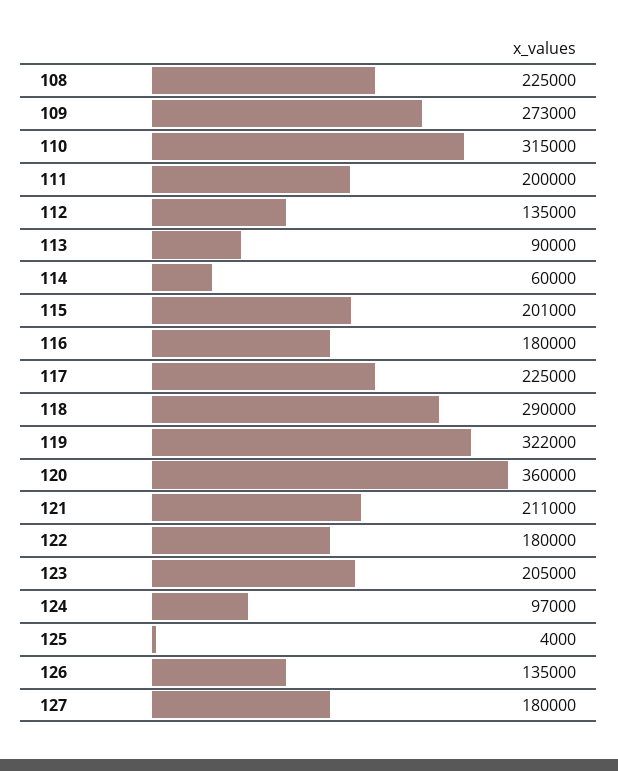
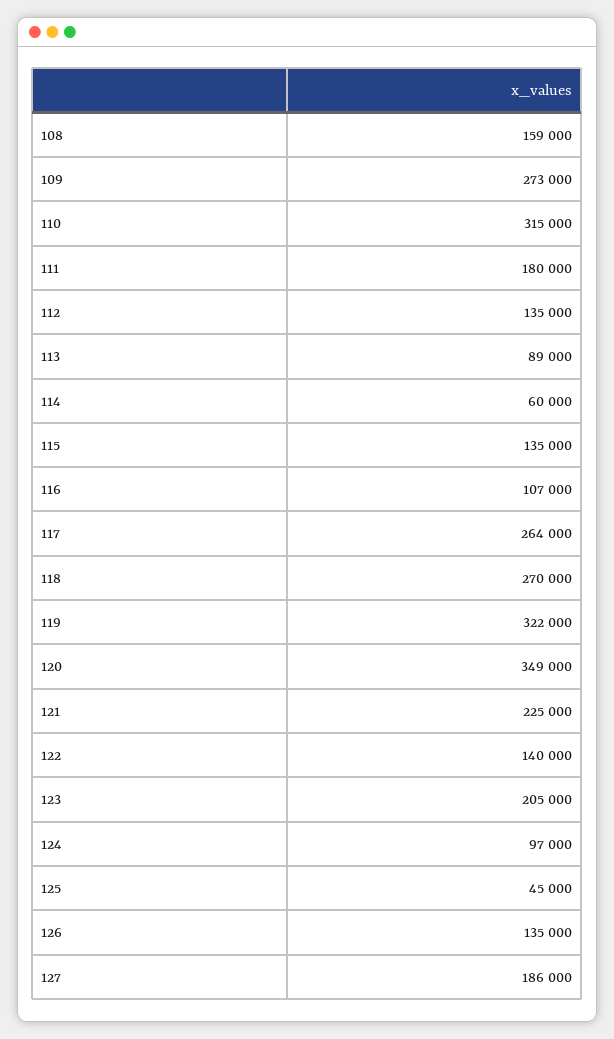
108: 225000 -> 159000
111: 200000 -> 180000
113: 90000 -> 89000
115: 201000 -> 135000
116: 180000 -> 107000
117: 225000 -> 264000
118: 290000 -> 270000
120: 360000 -> 349000
121: 211000 -> 225000
122: 180000 -> 140000
125: 4000 -> 45000
127: 180000 -> 186000

